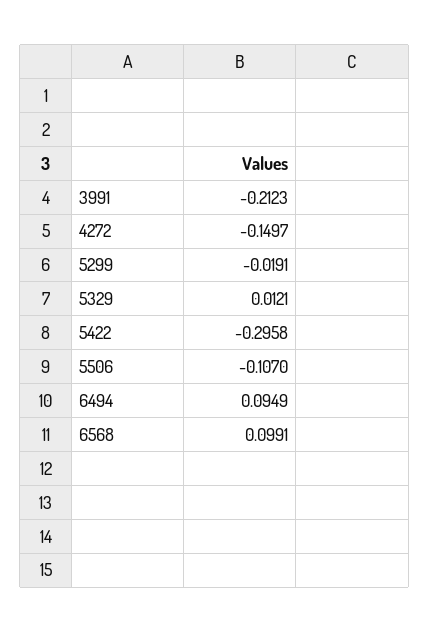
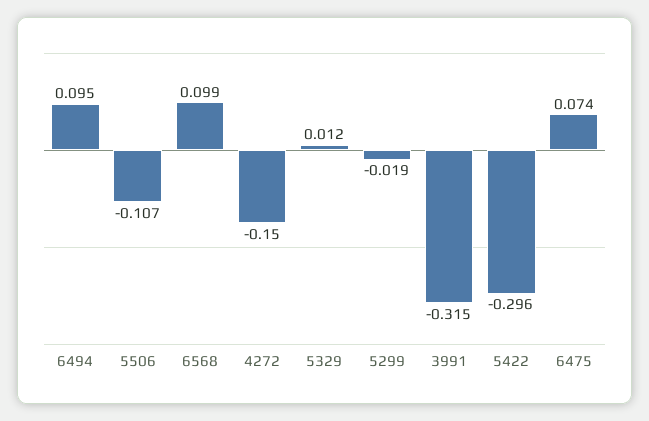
3991: -0.2123 -> -0.315
6475: none -> 0.074

